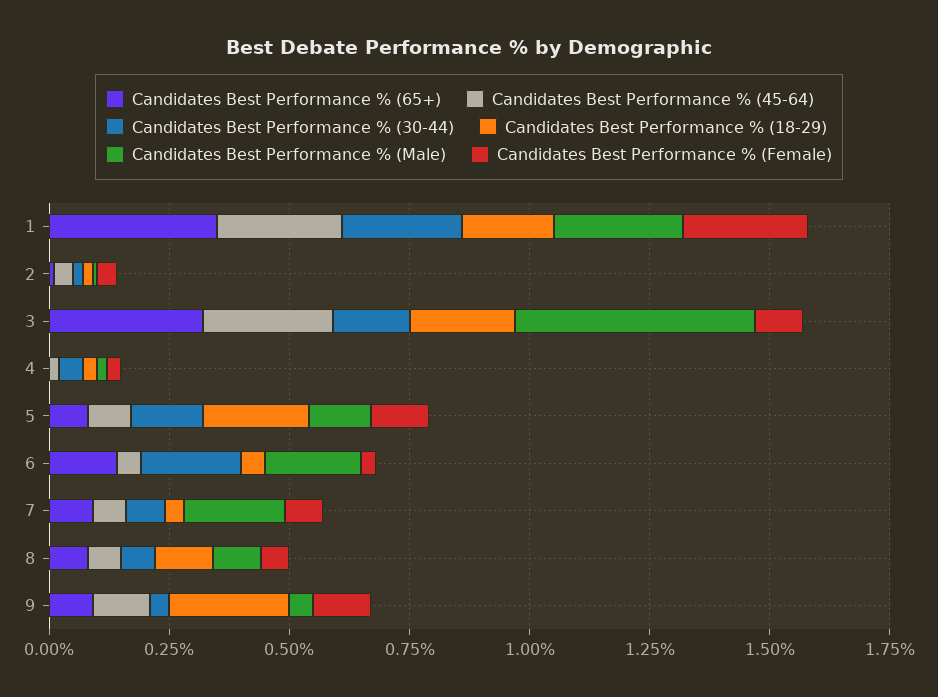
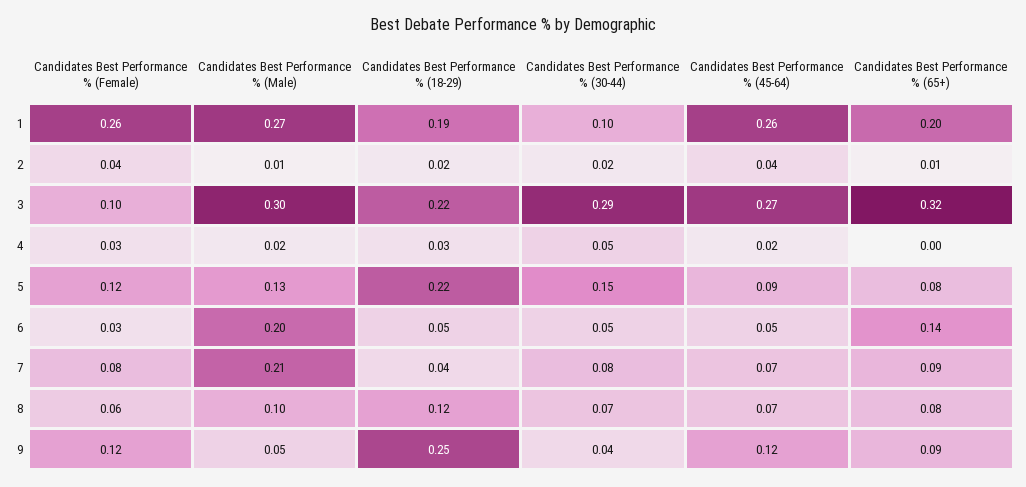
Candidates Best Performance % (65+), 1: 0.35 -> 0.2
Candidates Best Performance % (30-44), 1: 0.25 -> 0.1
Candidates Best Performance % (30-44), 3: 0.15 -> 0.29
Candidates Best Performance % (Male), 3: 0.5 -> 0.3
Candidates Best Performance % (30-44), 6: 0.2 -> 0.05

